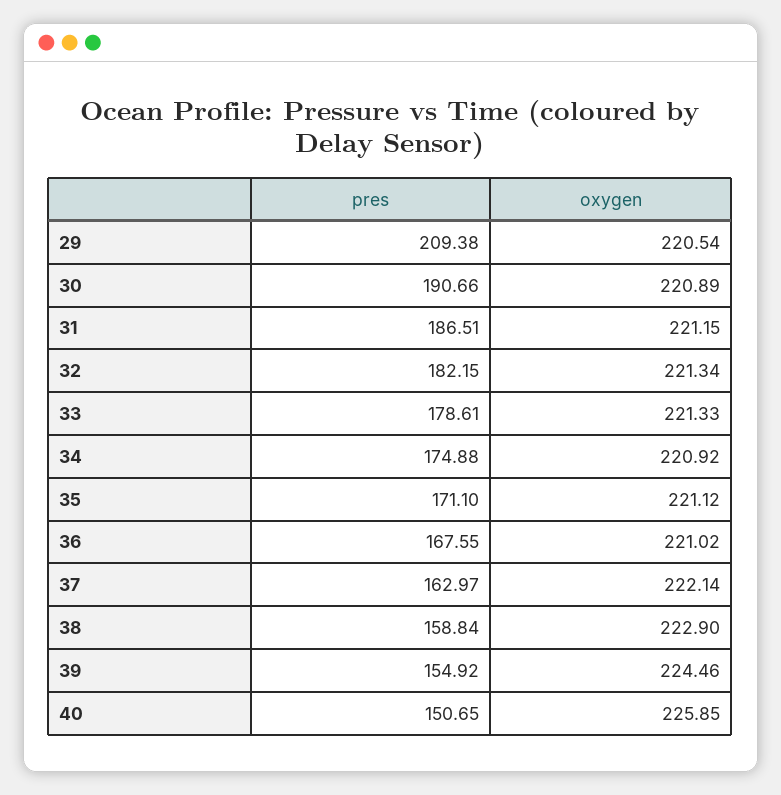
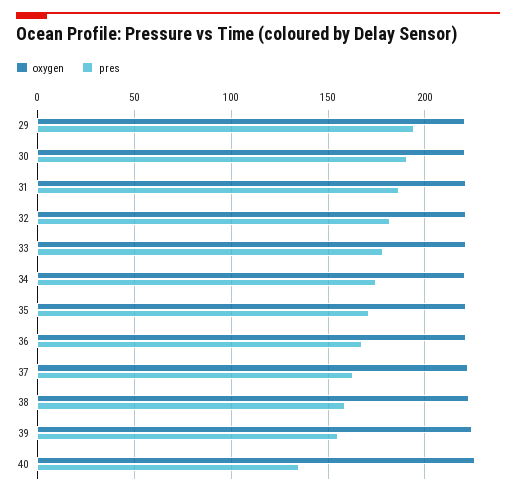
pres, 29: 209.38 -> 195
pres, 40: 150.65 -> 135

